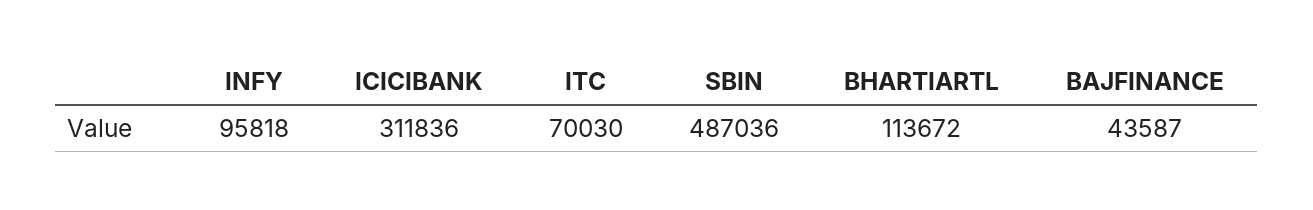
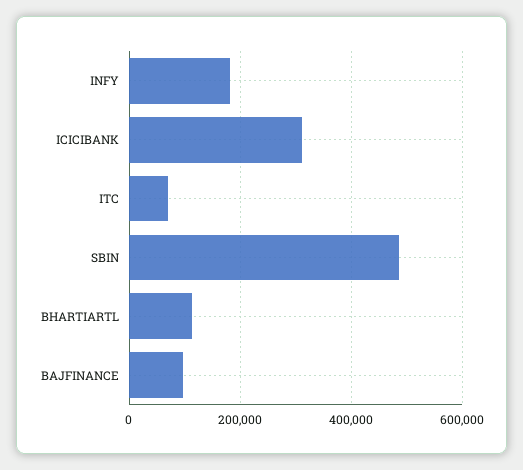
INFY: 95818 -> 180000
BAJFINANCE: 43587 -> 100000

